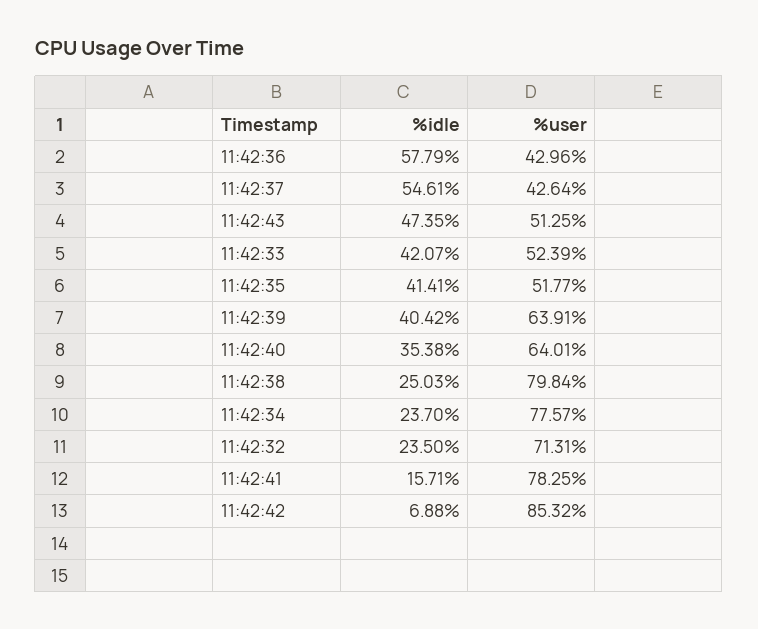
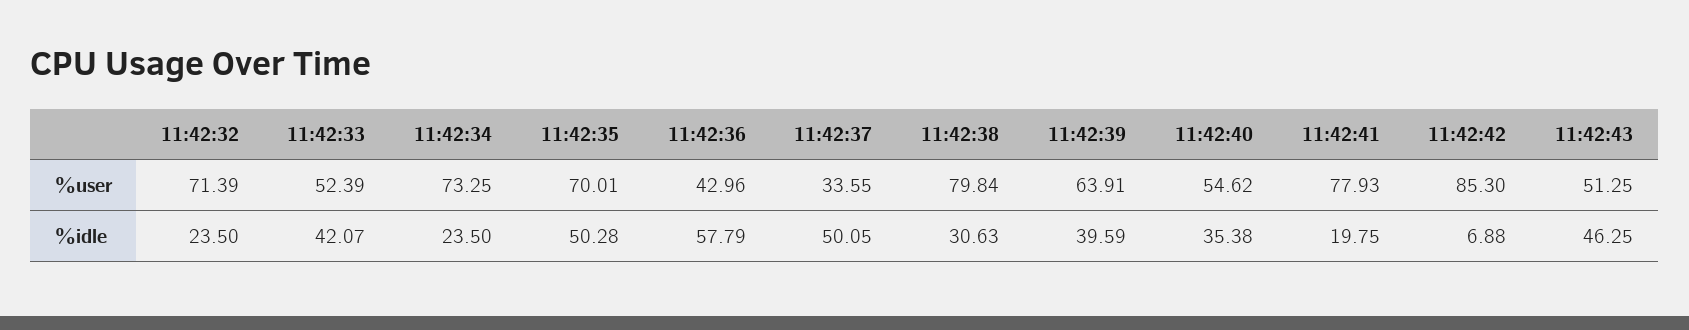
%idle, 11:42:37: 54.61 -> 50.05
%user, 11:42:37: 42.64 -> 33.55
%idle, 11:42:43: 47.35 -> 46.25
%idle, 11:42:35: 41.41 -> 50.28
%user, 11:42:35: 51.77 -> 70.01
%idle, 11:42:39: 40.42 -> 39.59
%user, 11:42:40: 64.01 -> 54.62
%idle, 11:42:38: 25.03 -> 30.63
%idle, 11:42:34: 23.7 -> 23.5
%user, 11:42:34: 77.57 -> 73.25
%user, 11:42:32: 71.31 -> 71.39
%idle, 11:42:41: 15.71 -> 19.75
%user, 11:42:41: 78.25 -> 77.93
%user, 11:42:42: 85.32 -> 85.3

